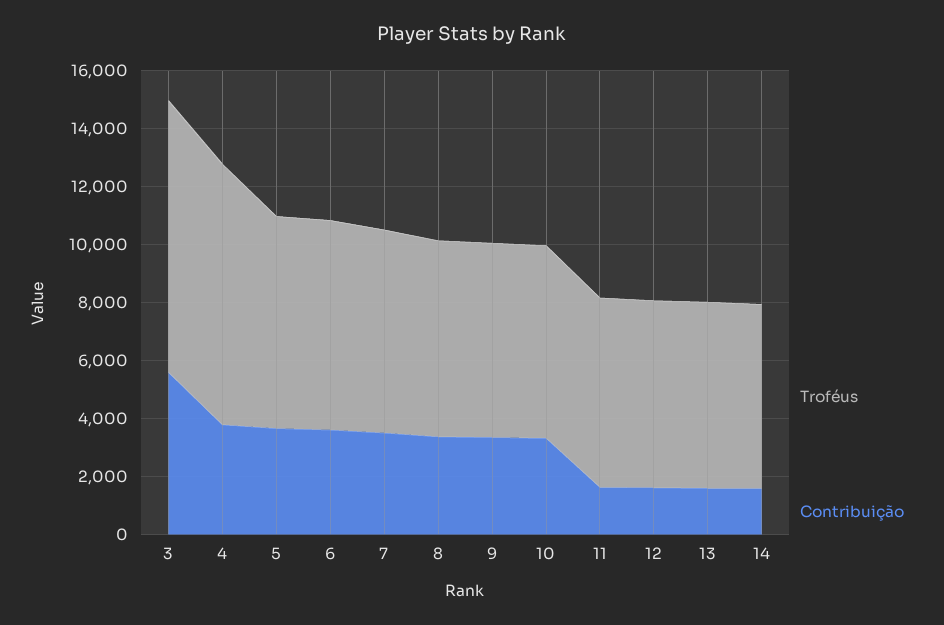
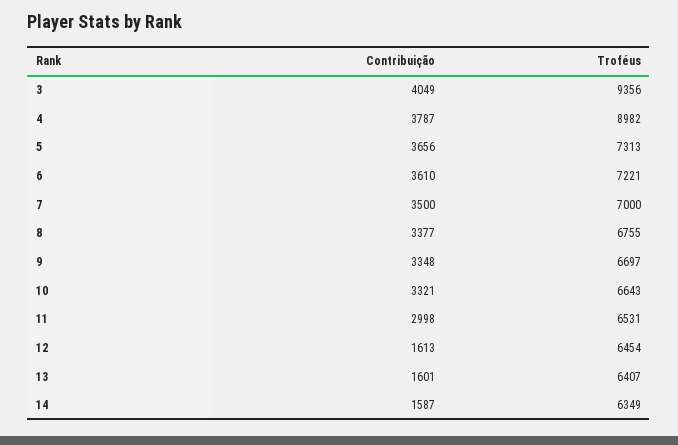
Contribuição, 3: 5500 -> 4049
Contribuição, 11: 1500 -> 2998

